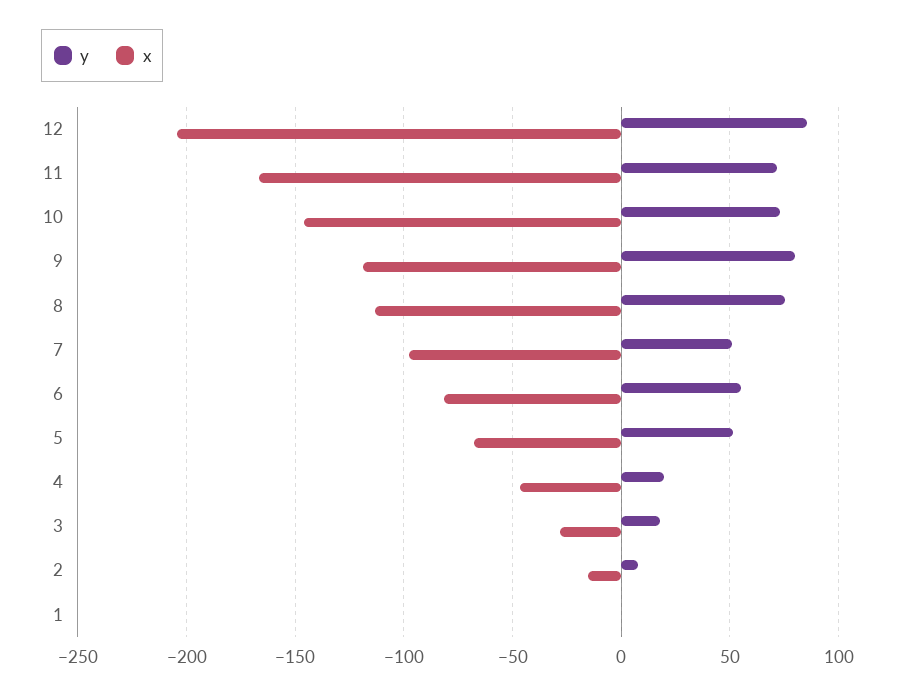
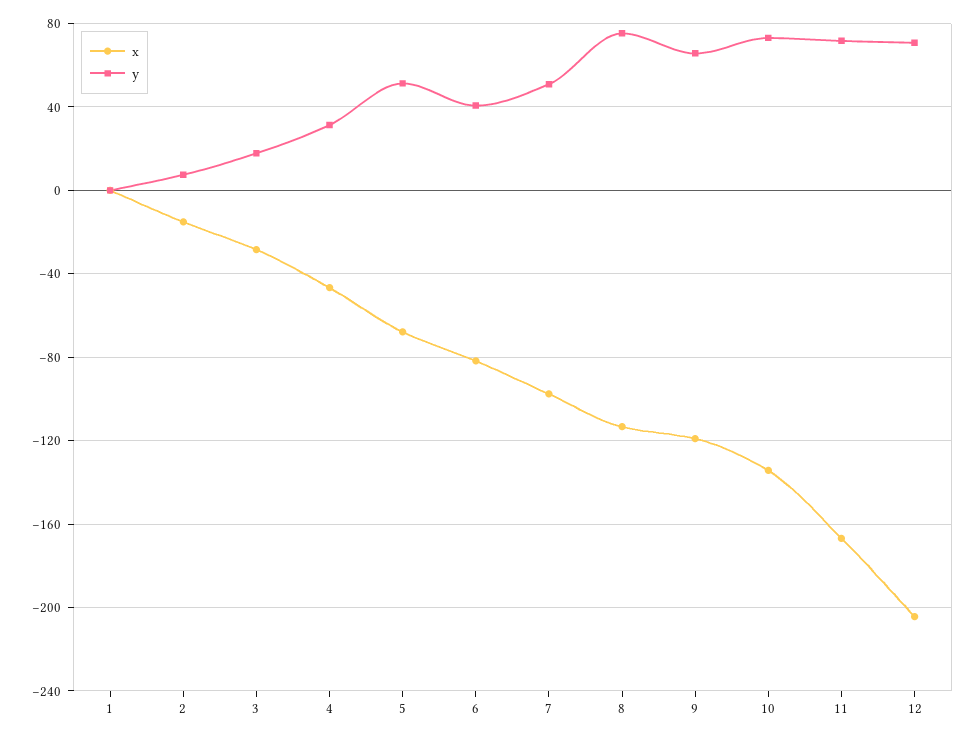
y, 12: 85 -> 70
x, 10: -145 -> -135
y, 9: 80 -> 65
y, 6: 55 -> 40
y, 4: 20 -> 30

